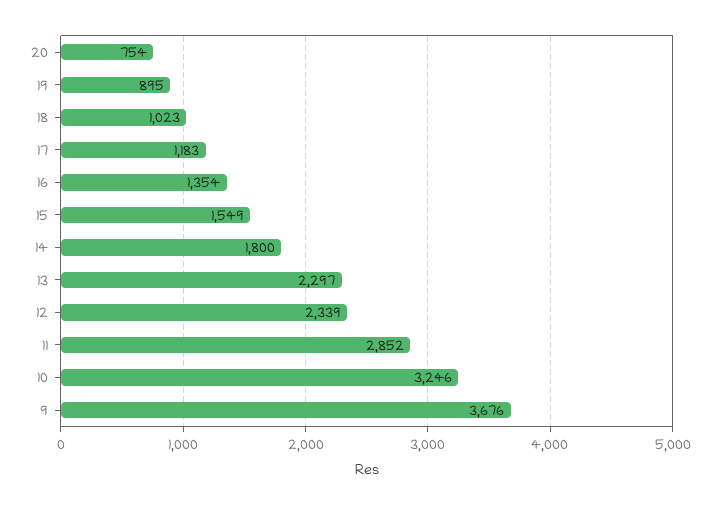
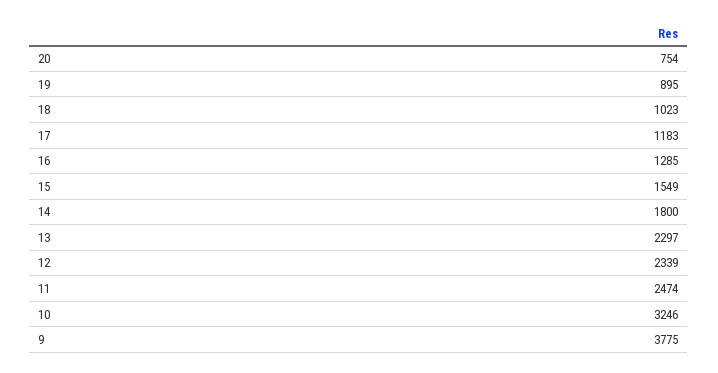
16: 1354 -> 1285
11: 2852 -> 2474
9: 3676 -> 3775

